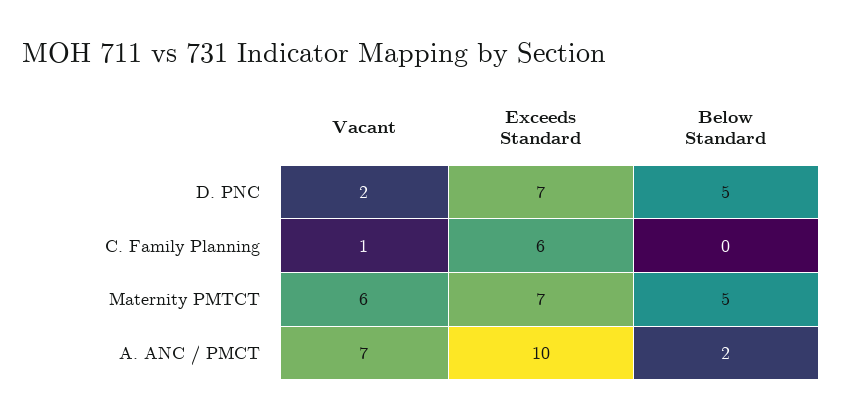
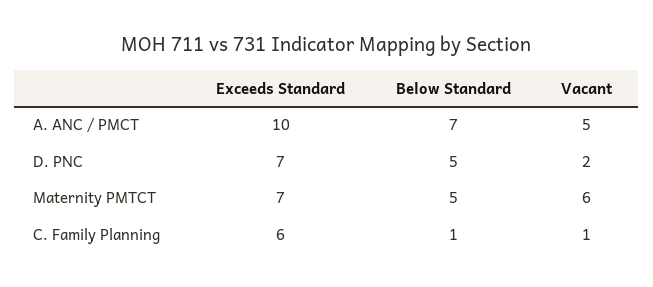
Below Standard, C. Family Planning: 0 -> 1
Vacant, A. ANC / PMCT: 7 -> 5
Below Standard, A. ANC / PMCT: 2 -> 7

